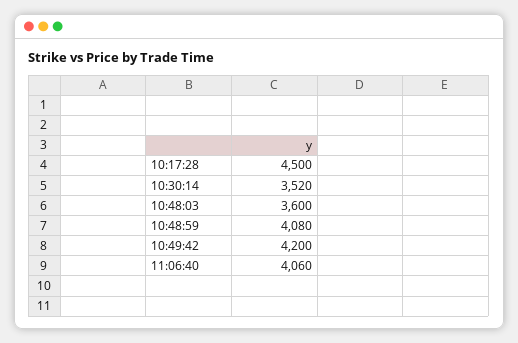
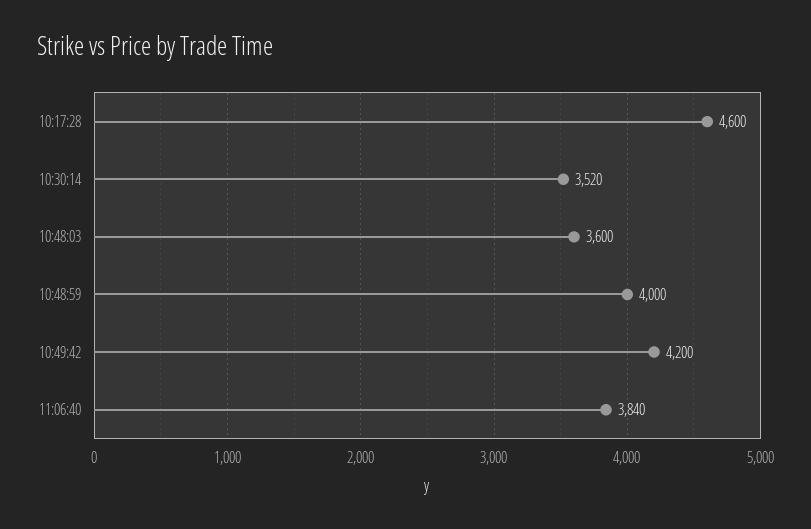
10:17:28: 4500 -> 4600
10:48:59: 4080 -> 4000
11:06:40: 4060 -> 3840

